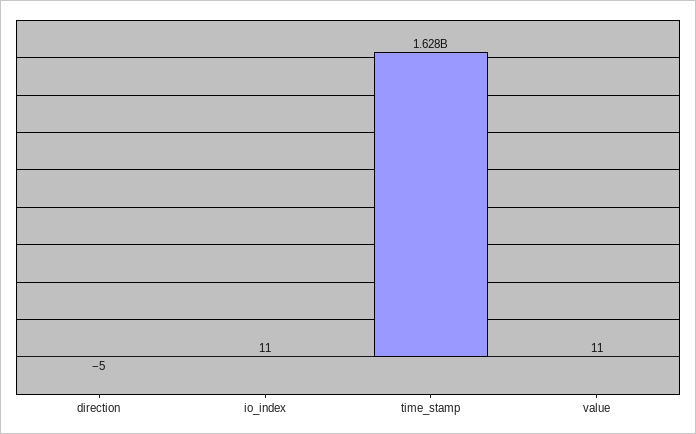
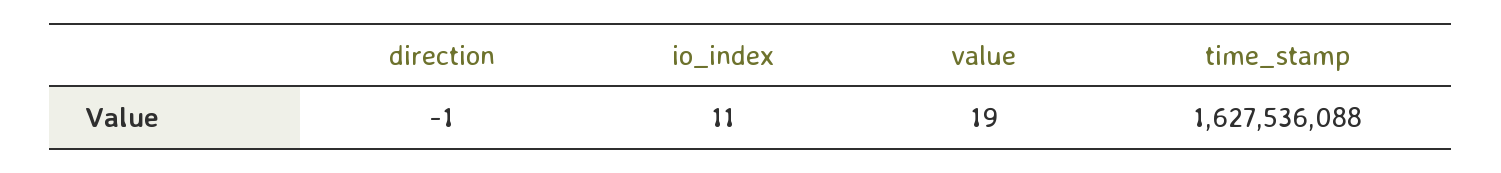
direction: -5 -> -1
value: 11 -> 19

